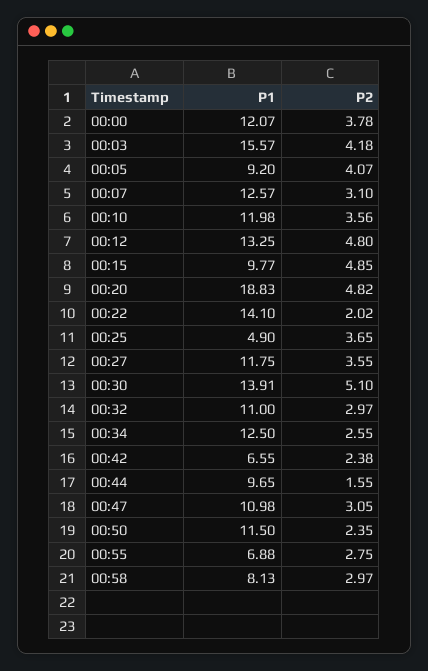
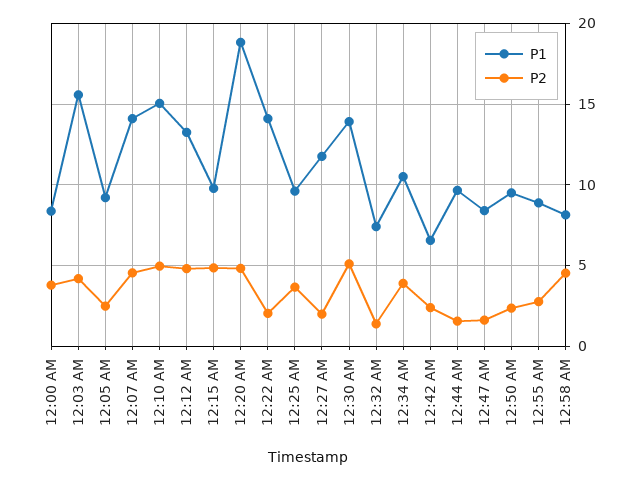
P1, 00:00: 12.07 -> 8.5
P2, 00:05: 4.07 -> 2.5
P1, 00:07: 12.57 -> 14
P2, 00:07: 3.1 -> 4.5
P1, 00:10: 11.98 -> 15
P2, 00:10: 3.56 -> 5
P1, 00:25: 4.9 -> 9.5
P2, 00:27: 3.55 -> 2
P1, 00:32: 11 -> 7.5
P2, 00:32: 2.97 -> 1.5
P1, 00:34: 12.5 -> 10.5
P2, 00:34: 2.55 -> 4
P1, 00:47: 10.98 -> 8.5
P2, 00:47: 3.05 -> 1.5
P1, 00:50: 11.5 -> 9.5
P1, 00:55: 6.88 -> 9
P2, 00:58: 2.97 -> 4.5

